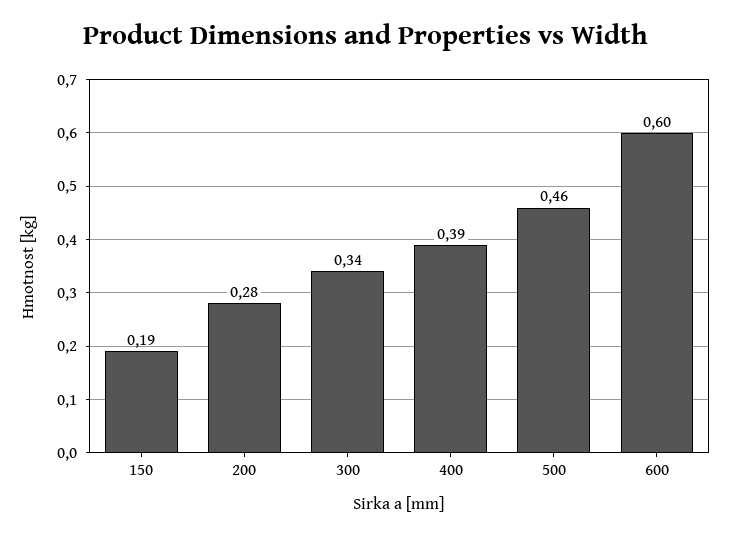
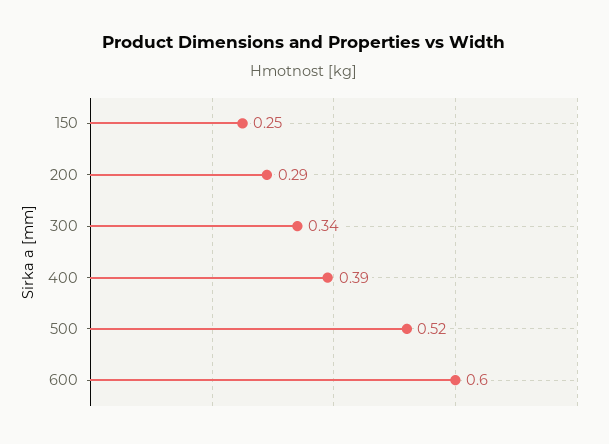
150: 0.19 -> 0.25
200: 0.28 -> 0.29
500: 0.46 -> 0.52

